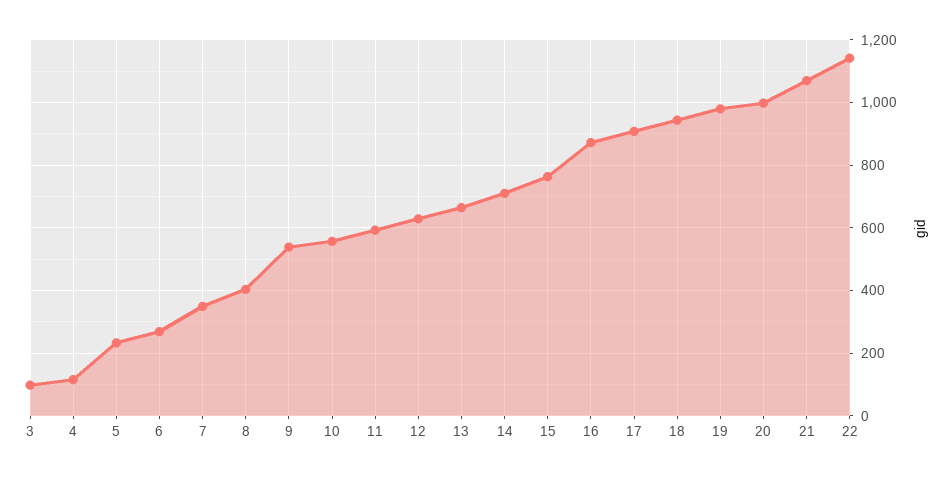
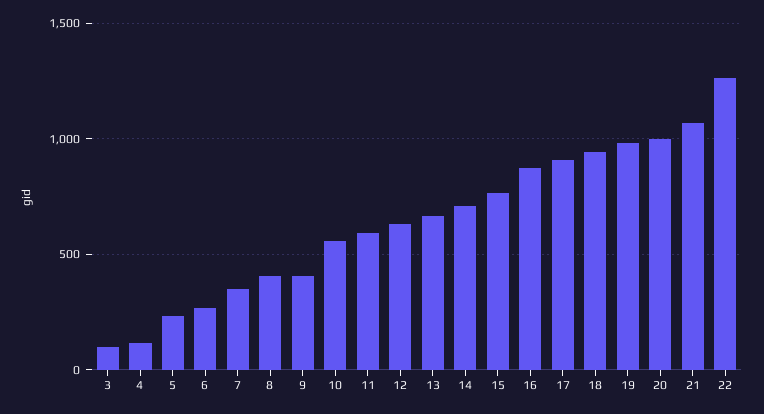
9: 540 -> 400
22: 1140 -> 1250

